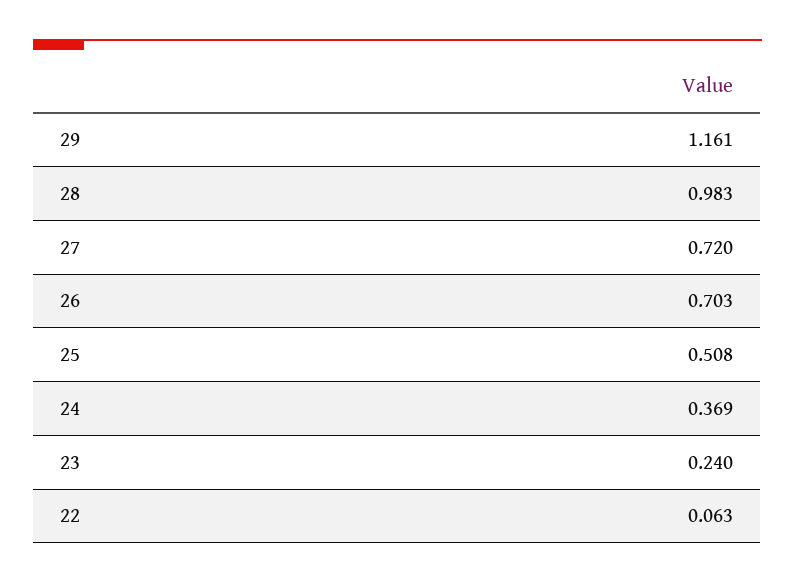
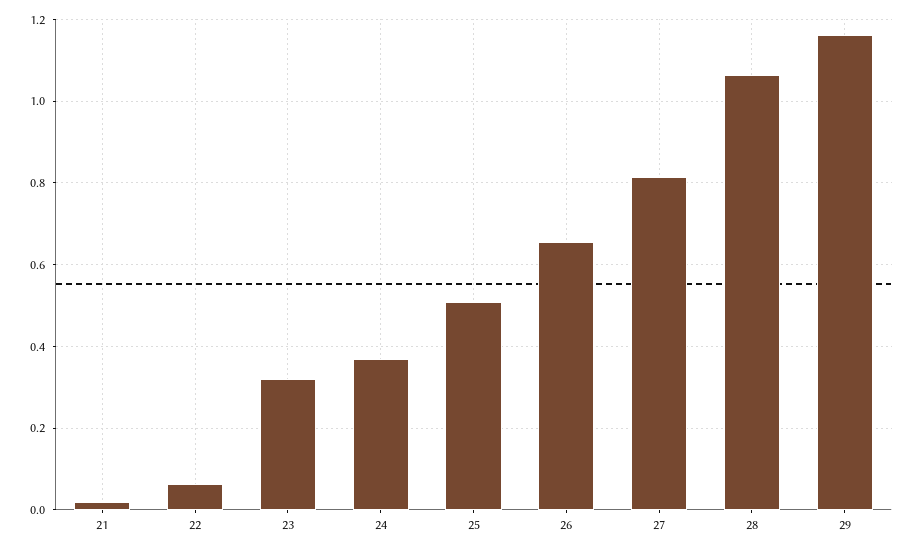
28: 0.983 -> 1.06
27: 0.72 -> 0.82
26: 0.703 -> 0.66
23: 0.24 -> 0.32
21: none -> 0.02

